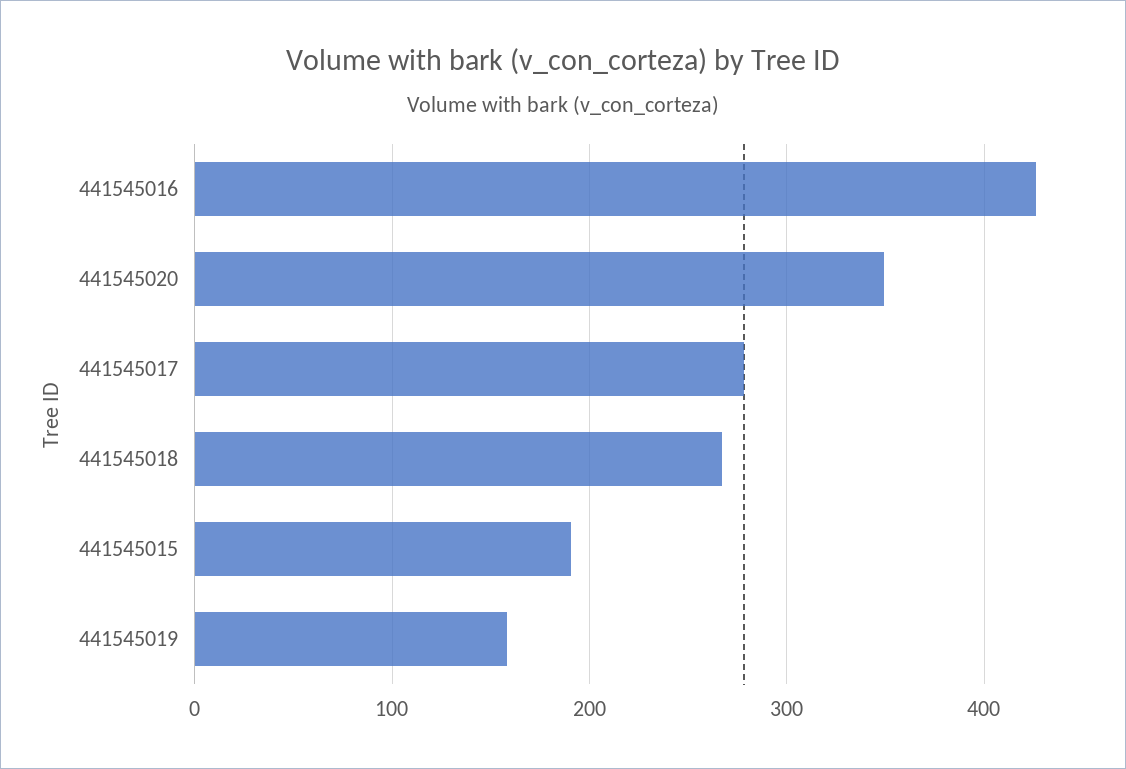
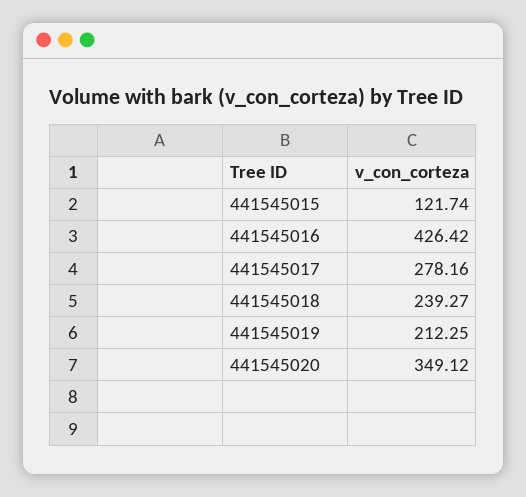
441545018: 270 -> 239.27
441545015: 190 -> 121.74
441545019: 160 -> 212.25

